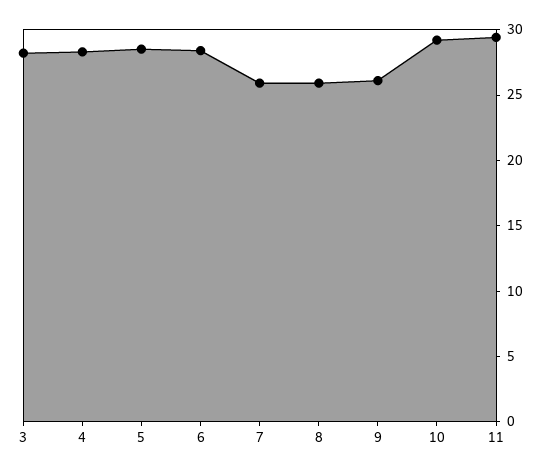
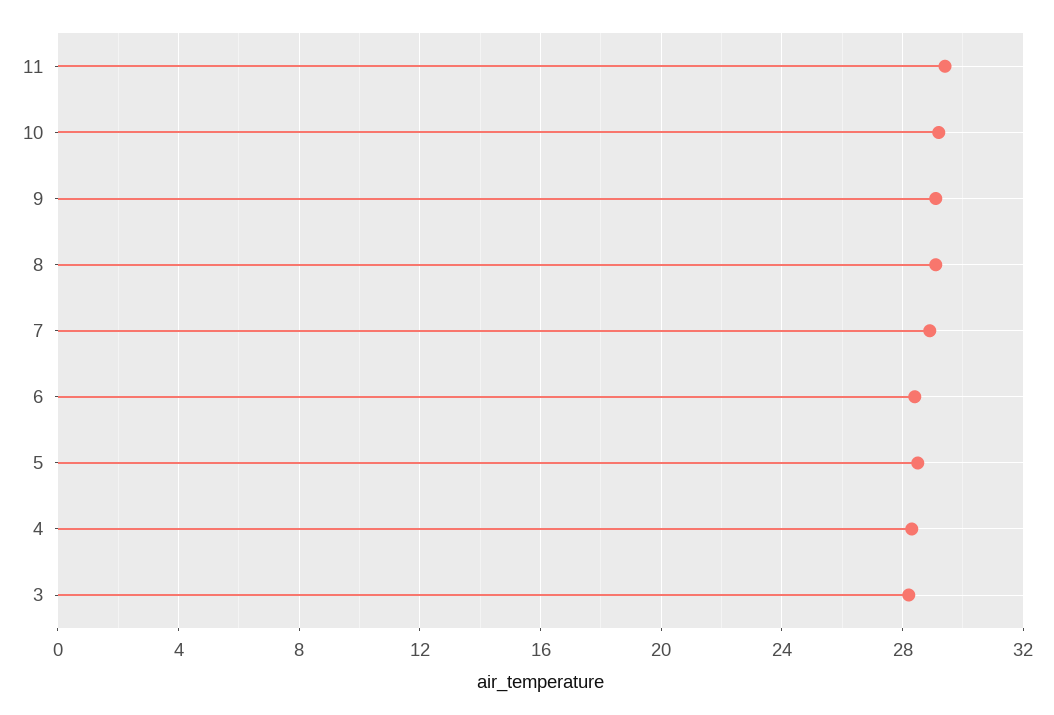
7: 26 -> 29
8: 26 -> 29
9: 26 -> 29

